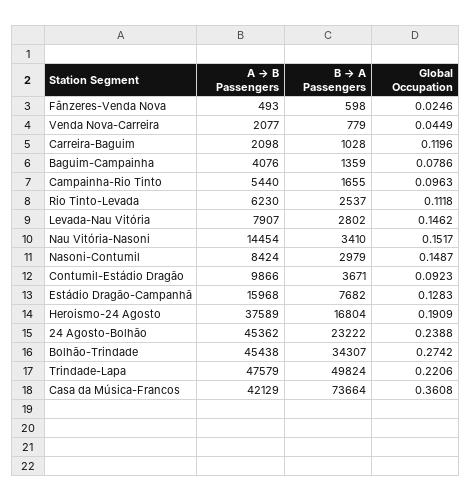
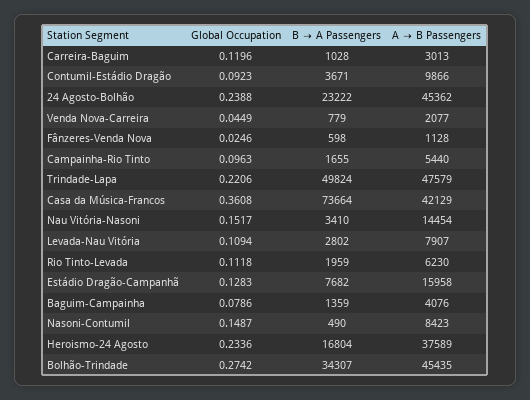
A → B Passengers, Fânzeres-Venda Nova: 493 -> 1128
A → B Passengers, Carreira-Baguim: 2098 -> 3013
B → A Passengers, Rio Tinto-Levada: 2537 -> 1959
Global Occupation, Levada-Nau Vitória: 0.1462 -> 0.1094
A → B Passengers, Nasoni-Contumil: 8424 -> 8423
B → A Passengers, Nasoni-Contumil: 2979 -> 490
A → B Passengers, Estádio Dragão-Campanhã: 15968 -> 15958
Global Occupation, Heroismo-24 Agosto: 0.1909 -> 0.2336
A → B Passengers, Bolhão-Trindade: 45438 -> 45435

